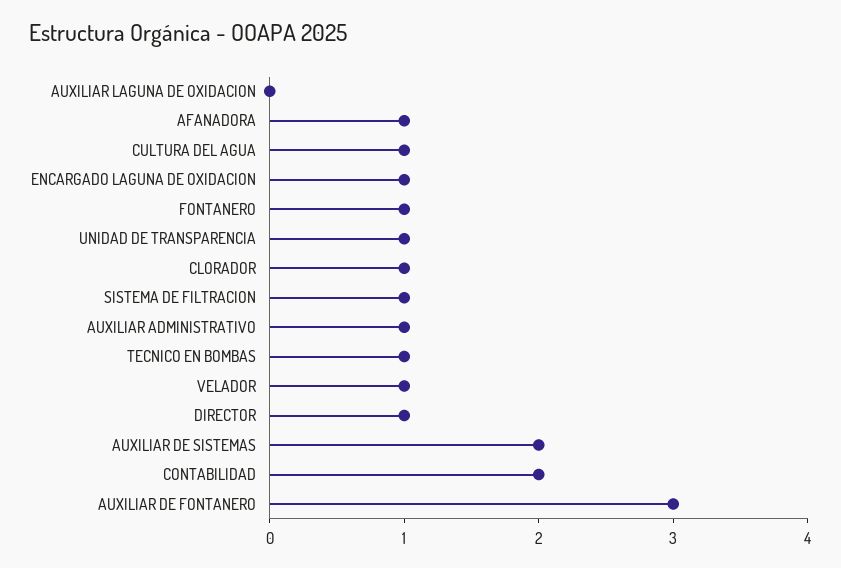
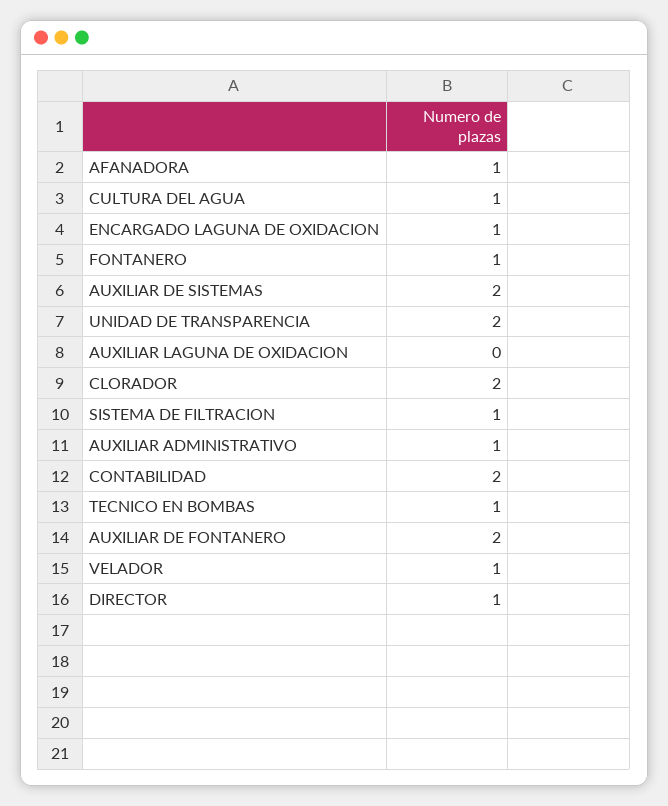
UNIDAD DE TRANSPARENCIA: 1 -> 2
CLORADOR: 1 -> 2
AUXILIAR DE FONTANERO: 3 -> 2

